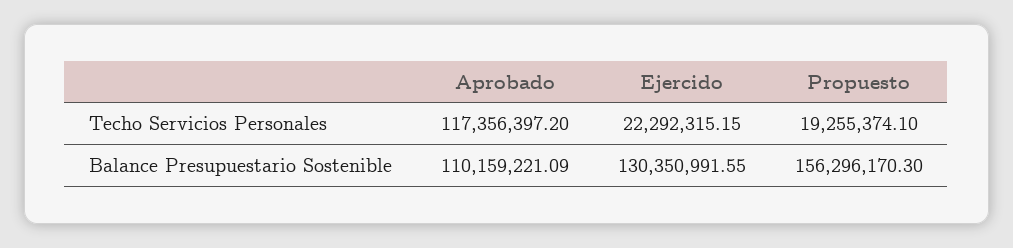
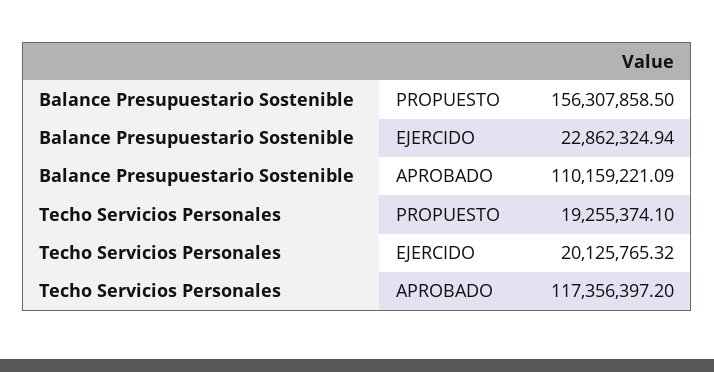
Ejercido, Techo Servicios Personales: 22292315.15 -> 20125765.32
Ejercido, Balance Presupuestario Sostenible: 130350991.55 -> 22862324.94
Propuesto, Balance Presupuestario Sostenible: 156296170.3 -> 156307858.5

